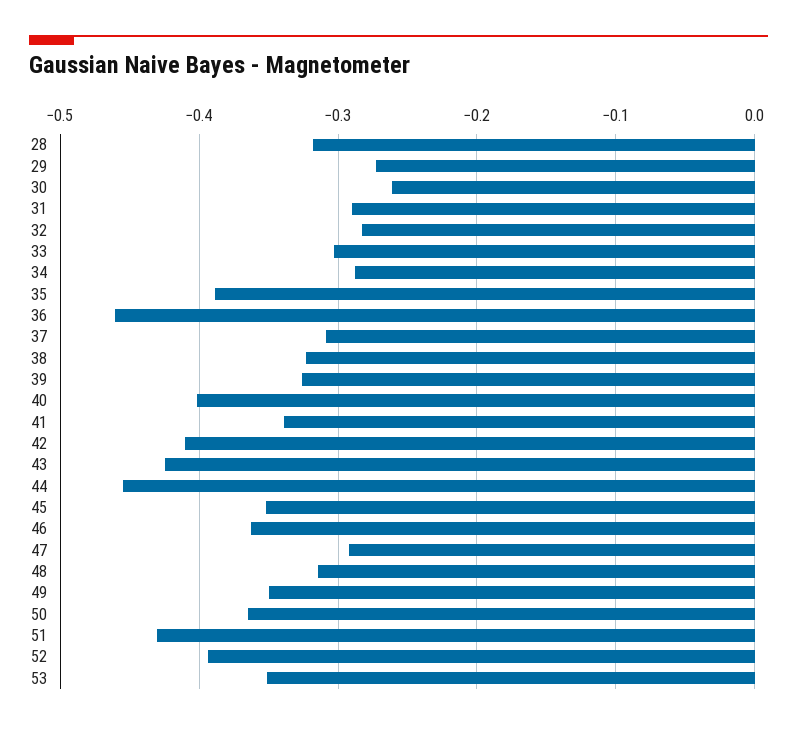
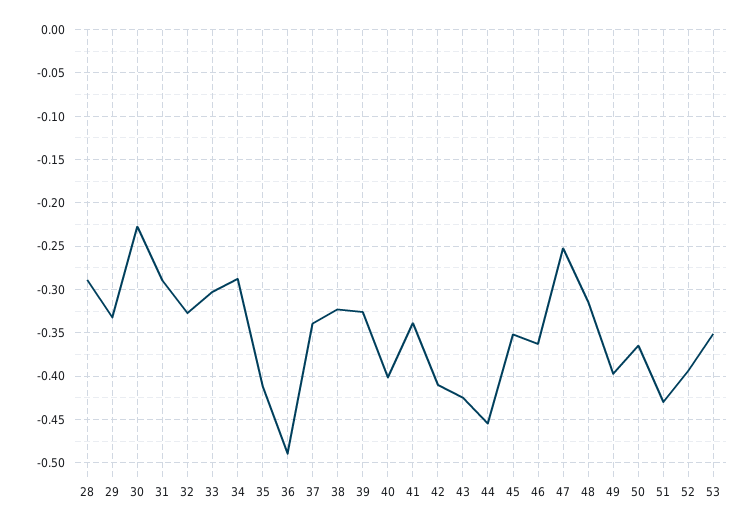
28: -0.32 -> -0.29
29: -0.27 -> -0.33
30: -0.26 -> -0.23
32: -0.28 -> -0.33
35: -0.39 -> -0.41
36: -0.46 -> -0.49
37: -0.31 -> -0.34
47: -0.29 -> -0.25
49: -0.35 -> -0.4

